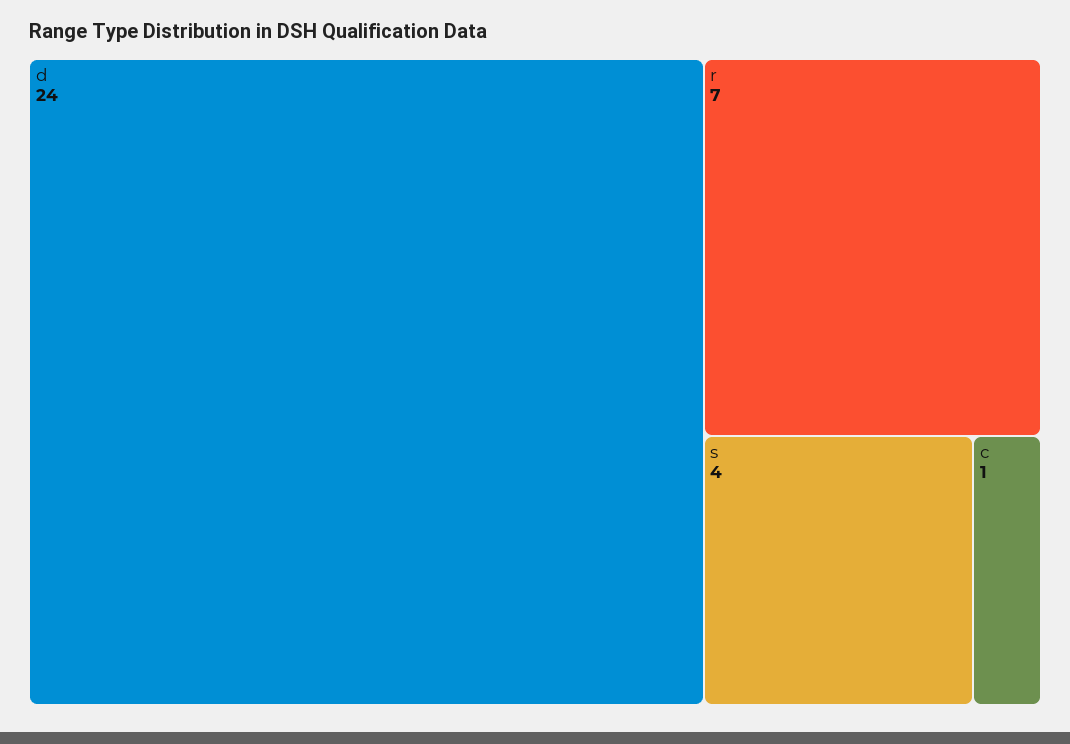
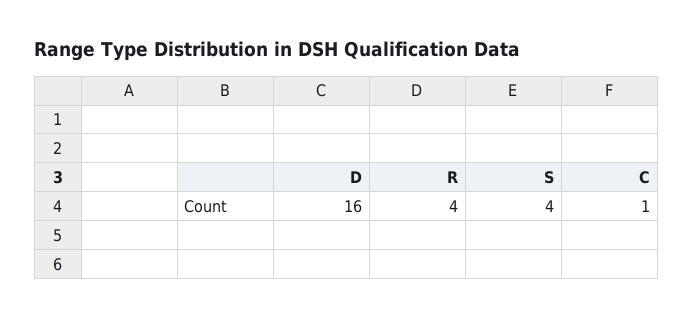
d: 24 -> 16
r: 7 -> 4

